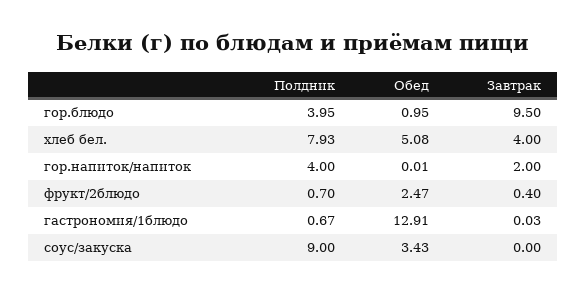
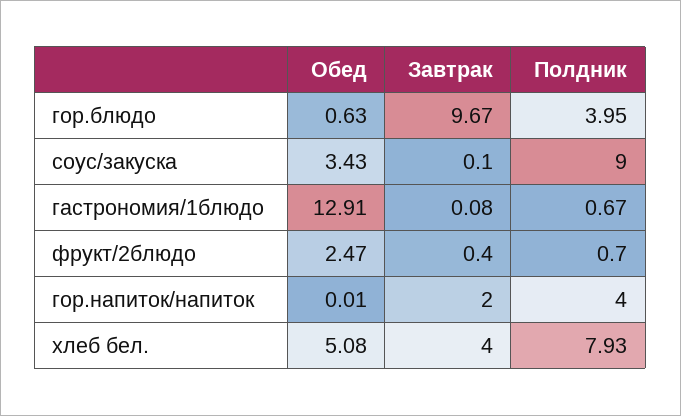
Обед, гор.блюдо: 0.95 -> 0.63
Завтрак, гор.блюдо: 9.5 -> 9.67
Завтрак, гастрономия/1блюдо: 0.03 -> 0.08
Завтрак, соус/закуска: 0 -> 0.1

